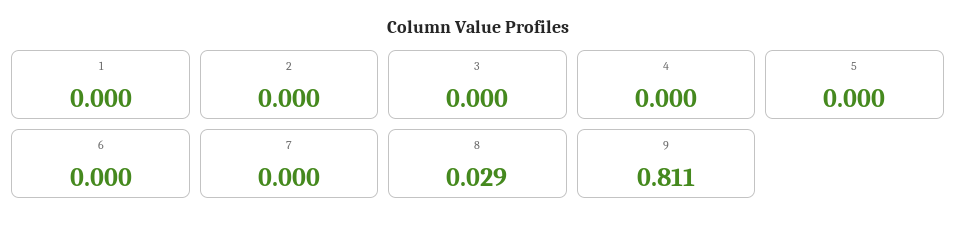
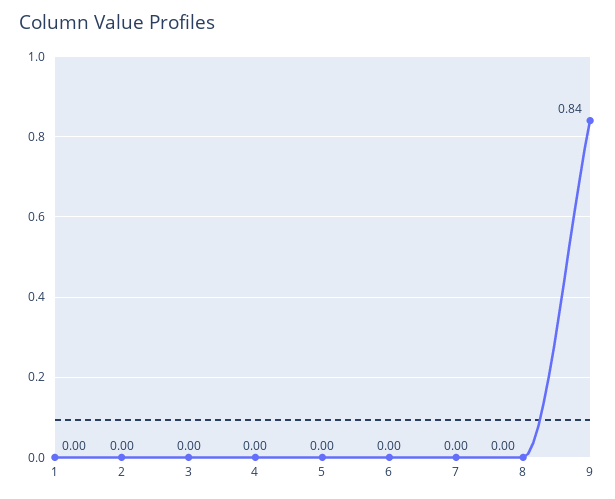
8: 0.029 -> 0
9: 0.811 -> 0.84

